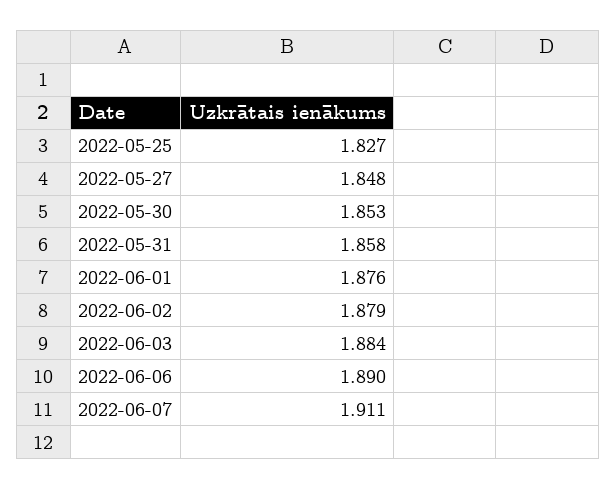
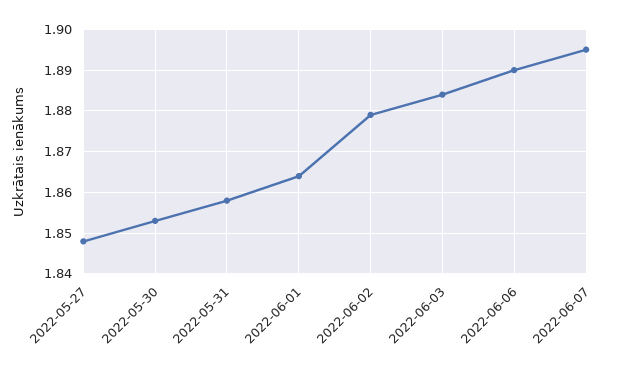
2022-05-25: 1.827 -> none
2022-06-01: 1.876 -> 1.865
2022-06-07: 1.911 -> 1.895

